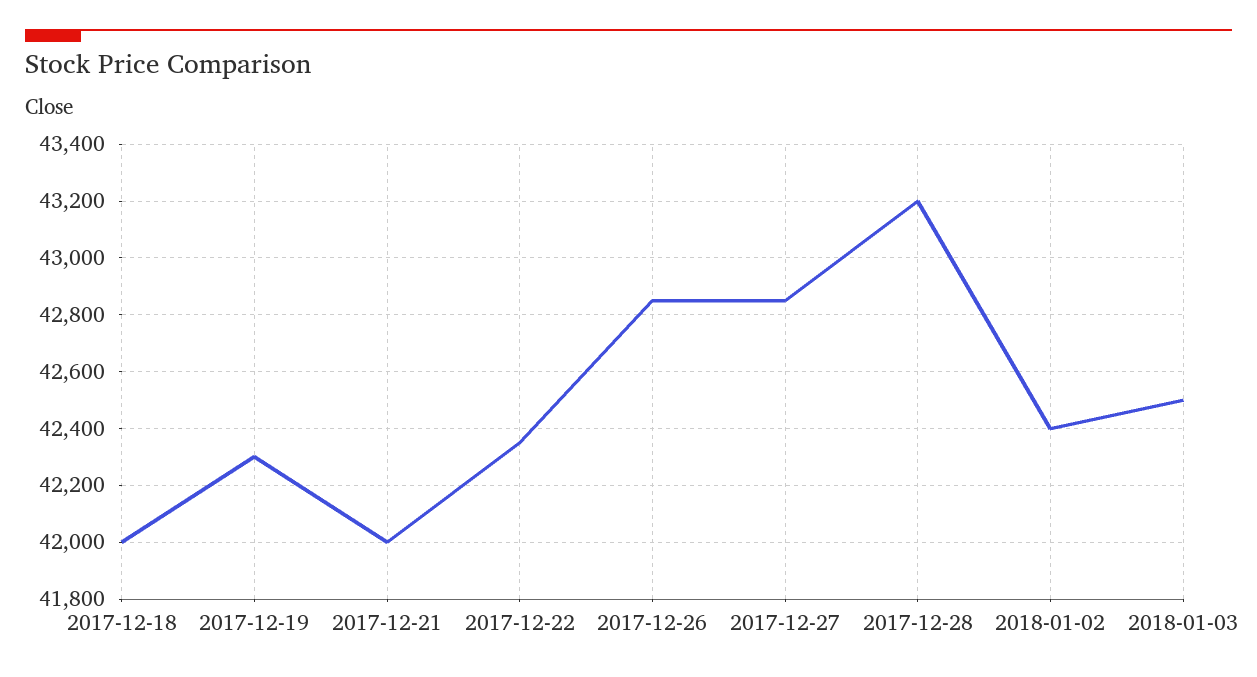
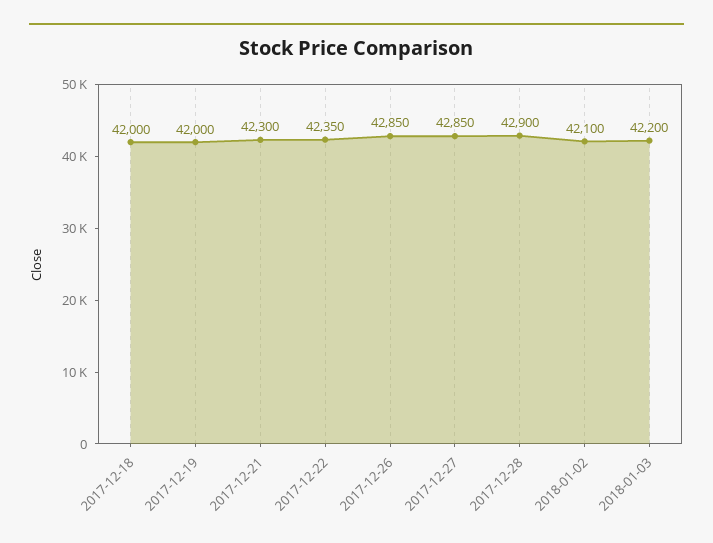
2017-12-19: 42300 -> 42000
2017-12-21: 42000 -> 42300
2017-12-28: 43200 -> 42900
2018-01-02: 42400 -> 42100
2018-01-03: 42500 -> 42200

